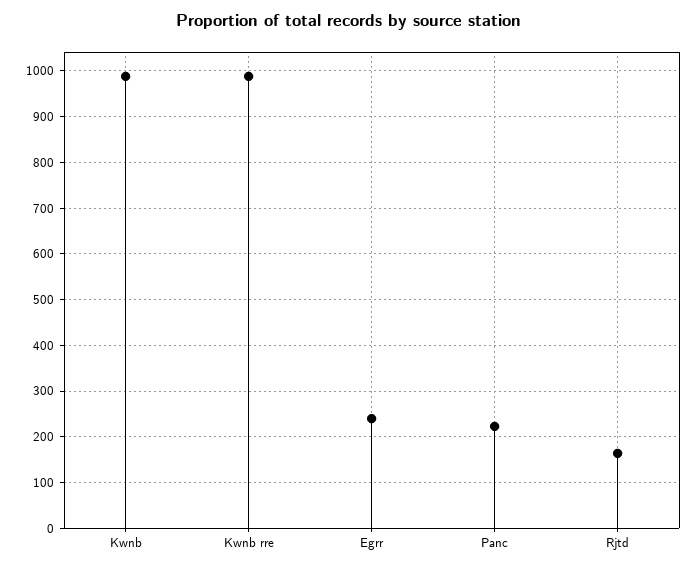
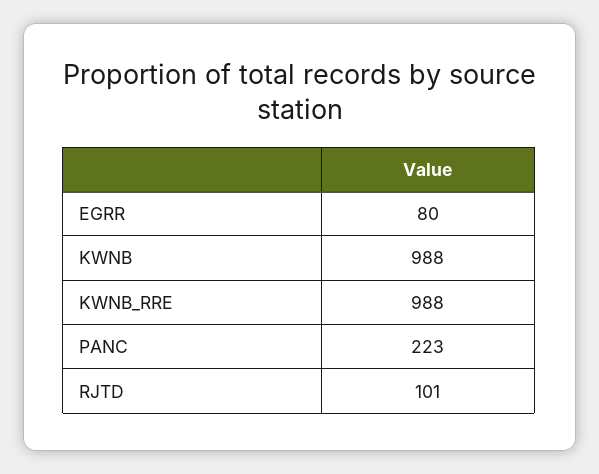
Egrr: 240 -> 80
Rjtd: 160 -> 101

